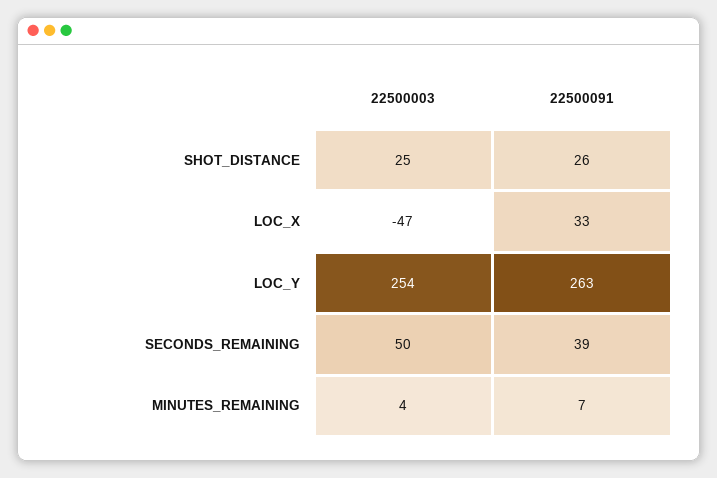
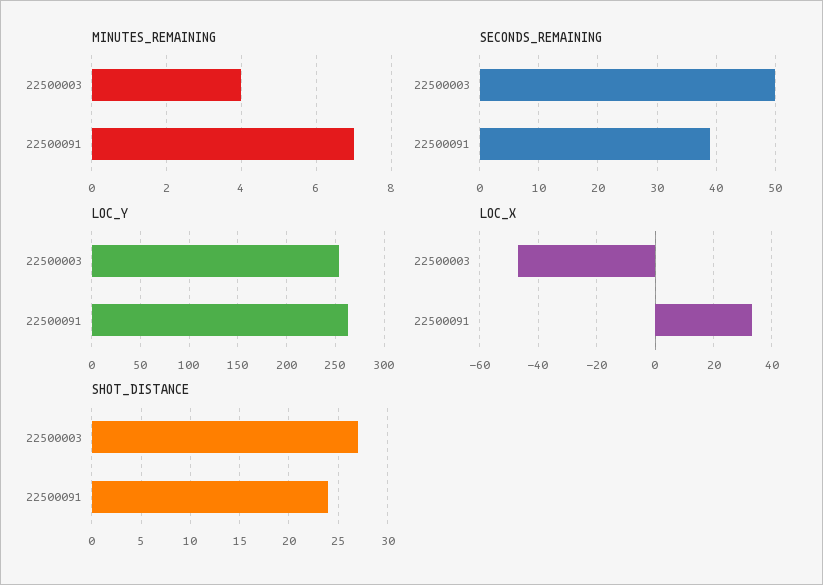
SHOT_DISTANCE, 22500003: 25 -> 27
SHOT_DISTANCE, 22500091: 26 -> 24

